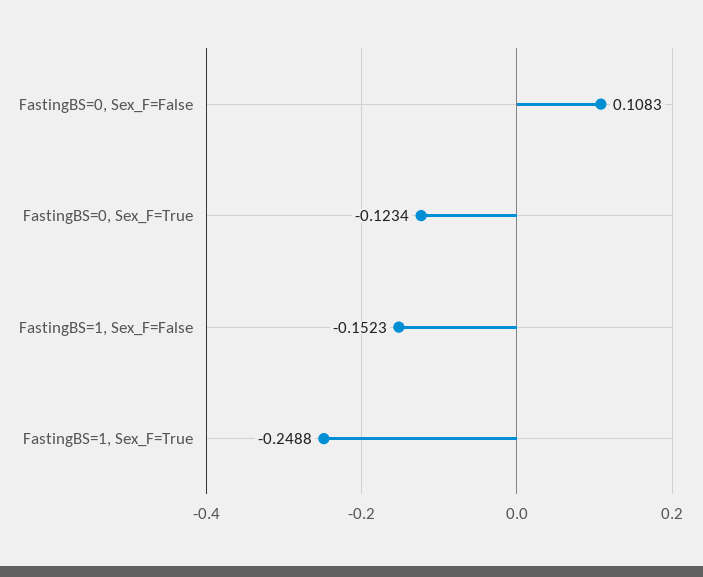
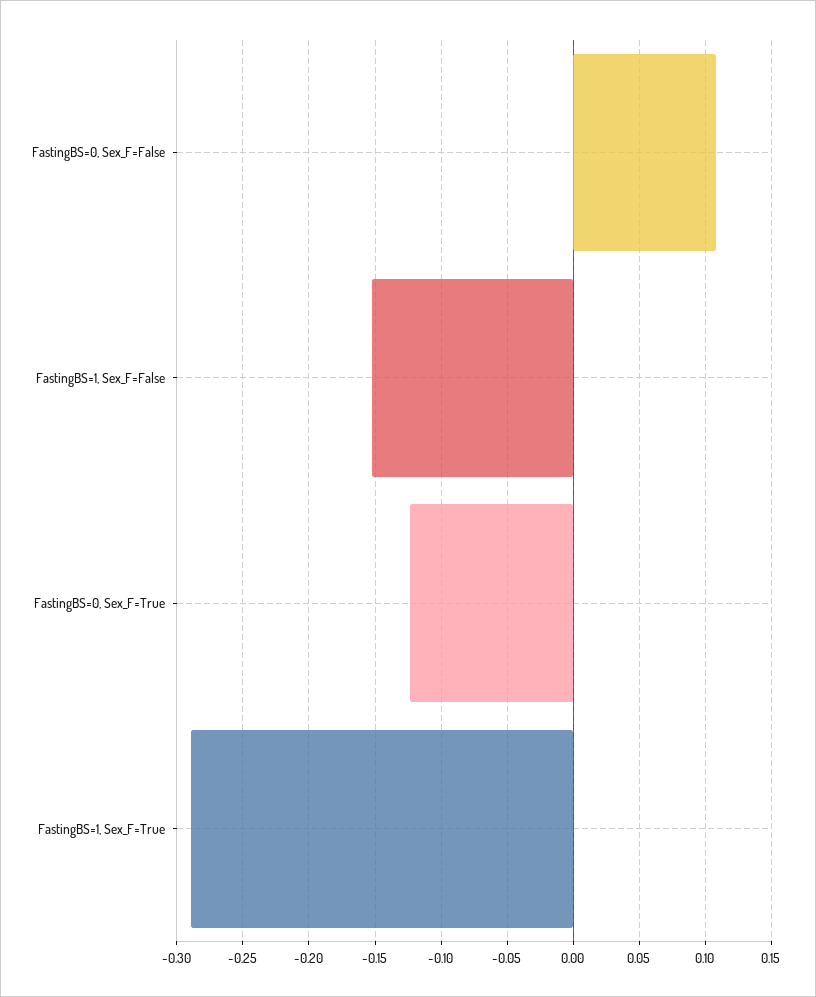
FastingBS=1, Sex_F=True: -0.2488 -> -0.29

